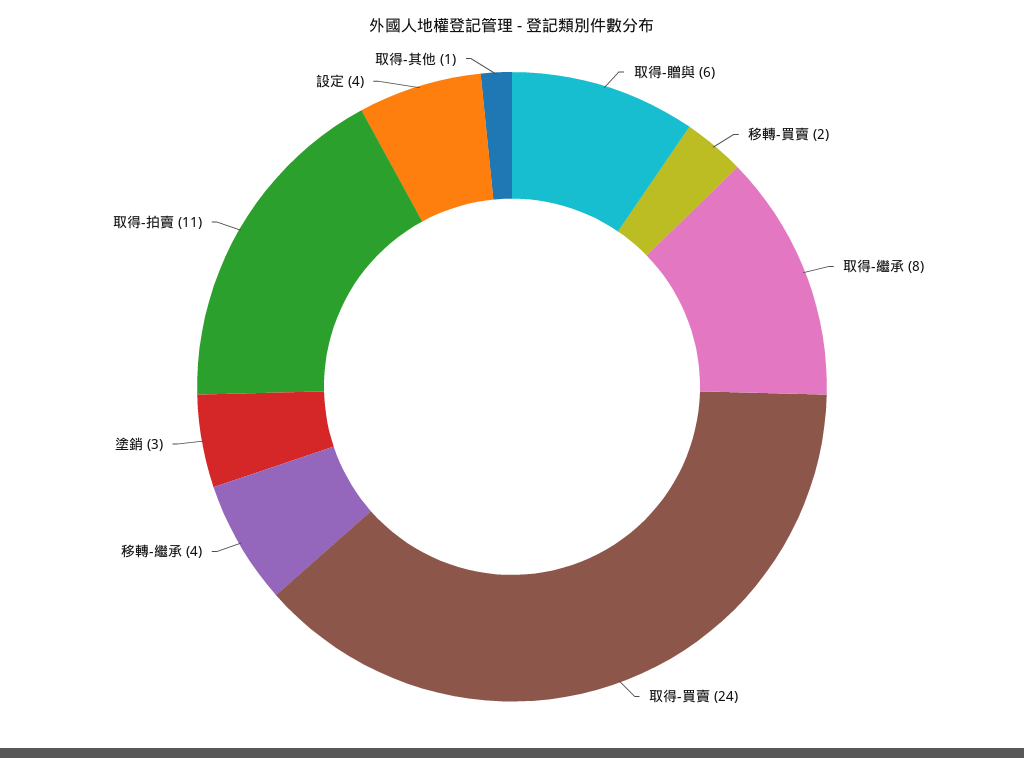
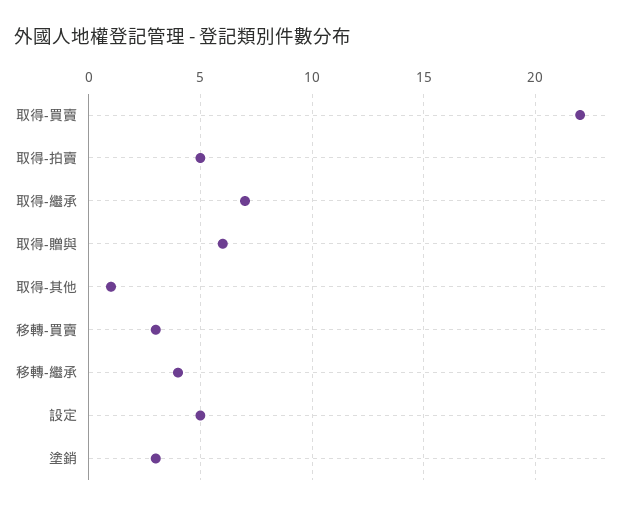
移轉-買賣: 2 -> 3
取得-繼承: 8 -> 7
取得-買賣: 24 -> 22
取得-拍賣: 11 -> 5
設定: 4 -> 5

